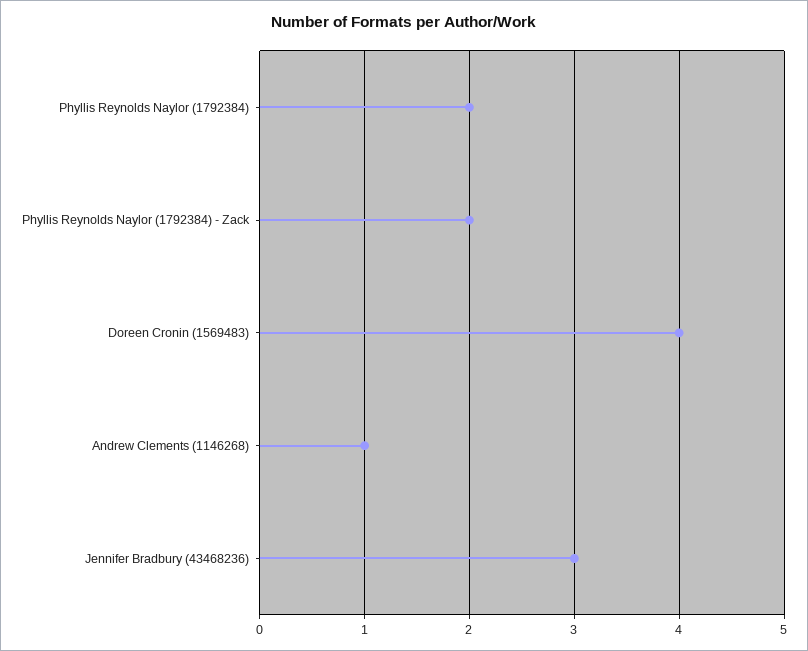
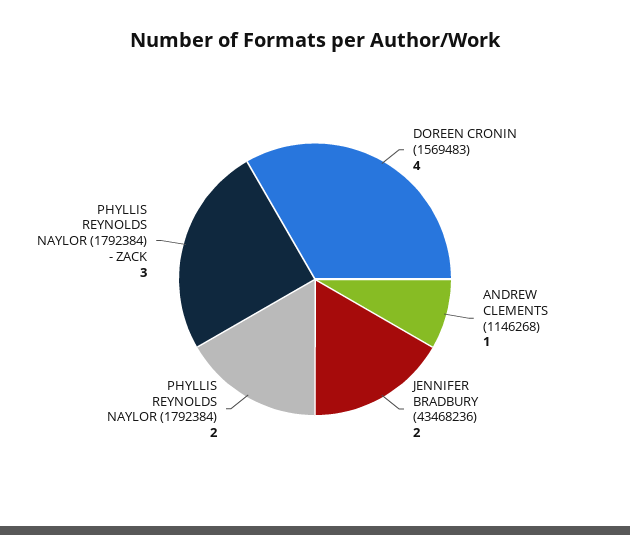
Phyllis Reynolds Naylor (1792384) - Zack: 2 -> 3
Jennifer Bradbury (43468236): 3 -> 2

